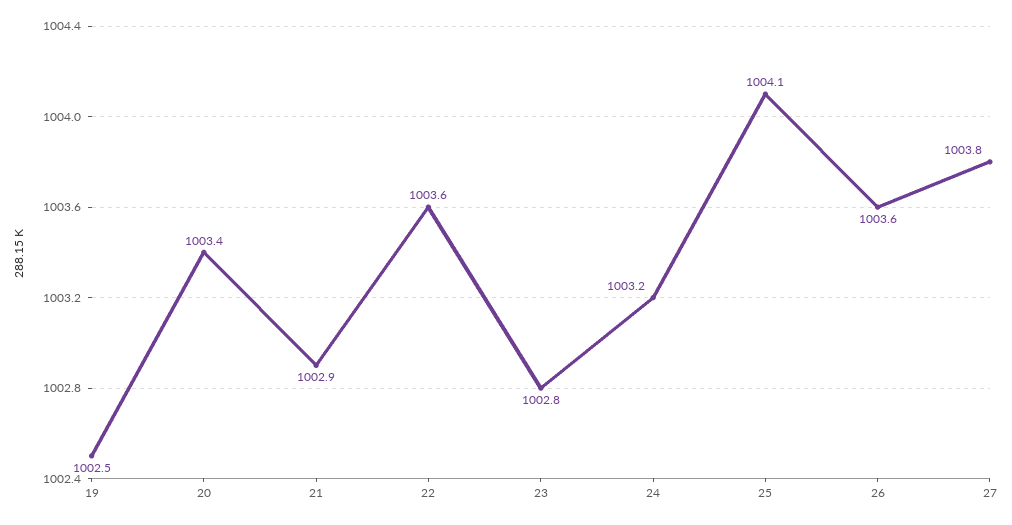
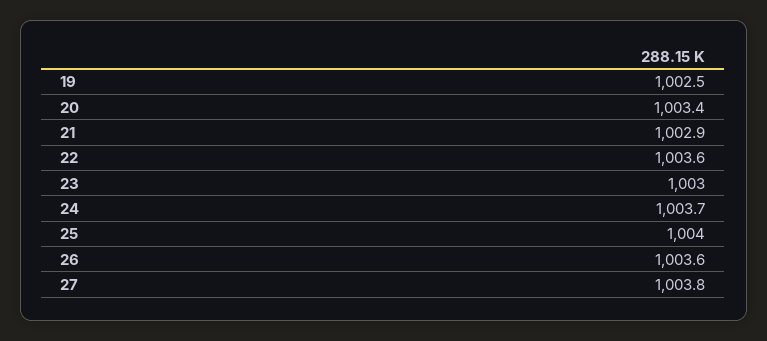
23: 1002.8 -> 1003
24: 1003.2 -> 1003.7
25: 1004.1 -> 1004

